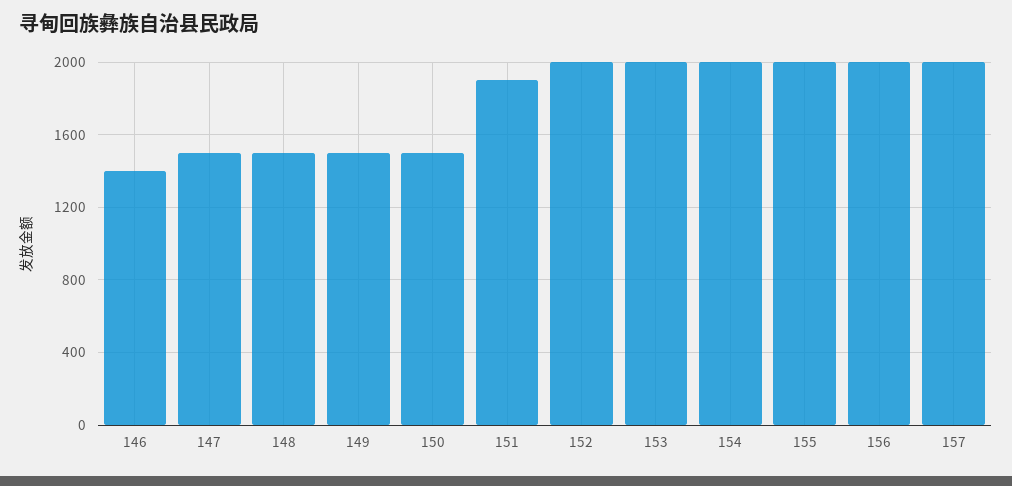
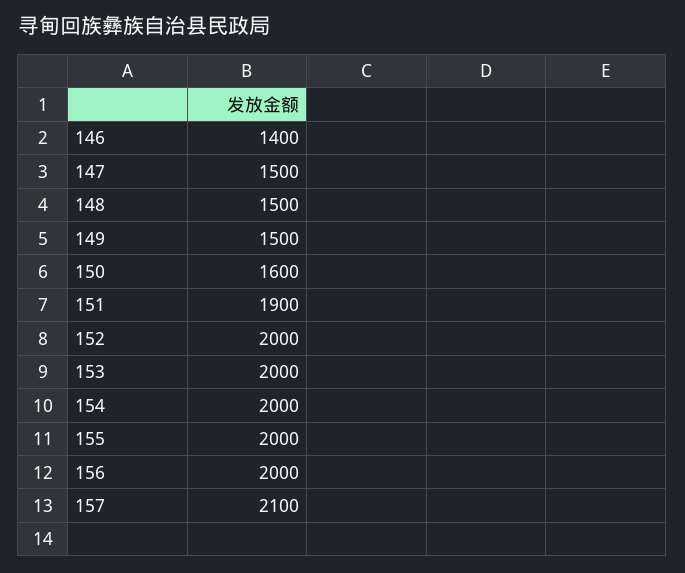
150: 1500 -> 1600
157: 2000 -> 2100

